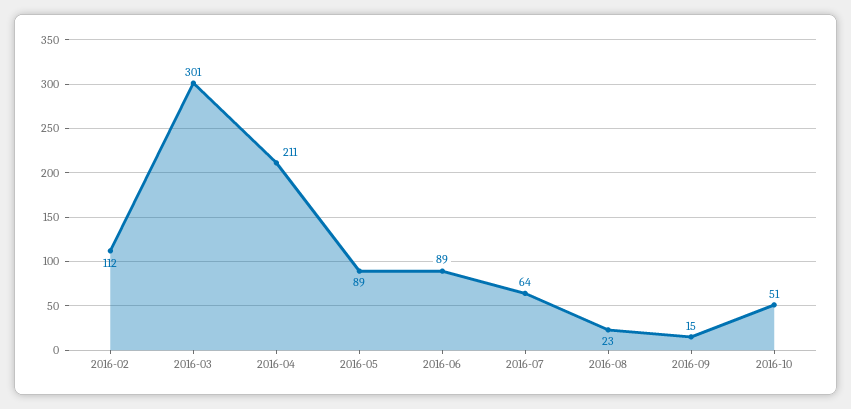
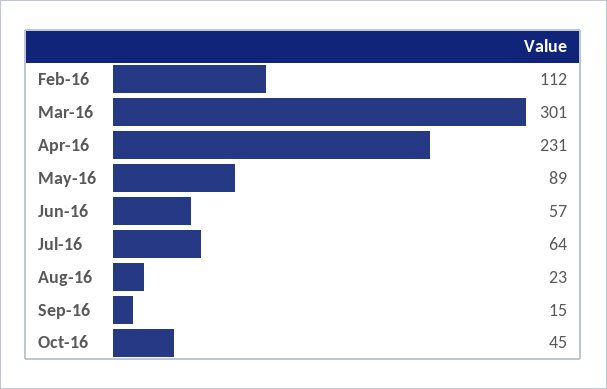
2016-04: 211 -> 231
2016-06: 89 -> 57
2016-10: 51 -> 45

